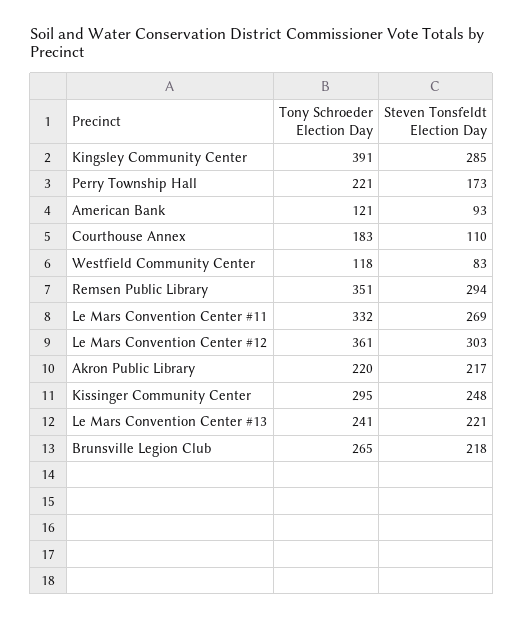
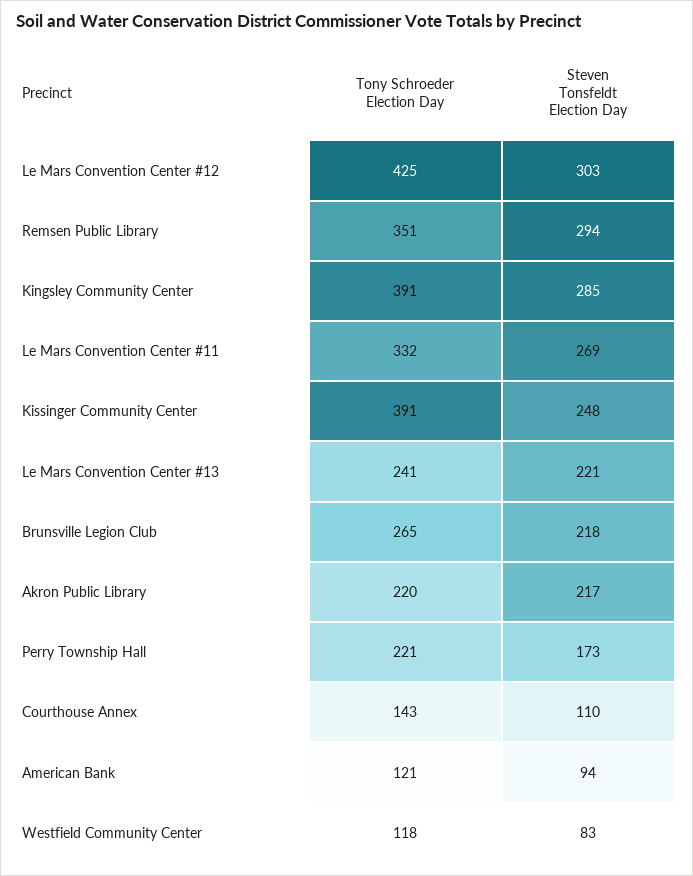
Steven Tonsfeldt Election Day, American Bank: 93 -> 94
Tony Schroeder Election Day, Courthouse Annex: 183 -> 143
Tony Schroeder Election Day, Le Mars Convention Center #12: 361 -> 425
Tony Schroeder Election Day, Kissinger Community Center: 295 -> 391

